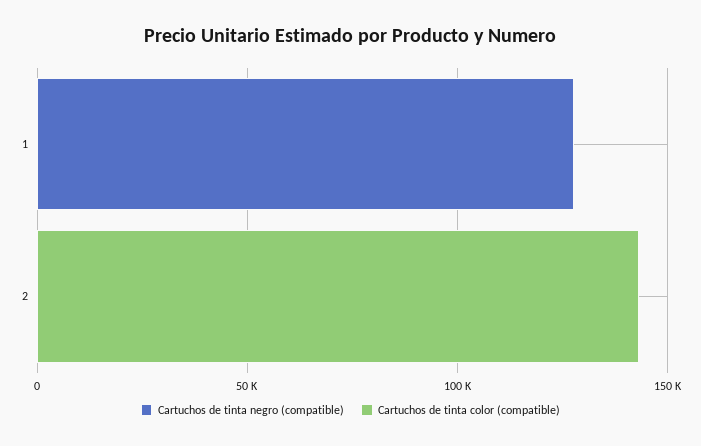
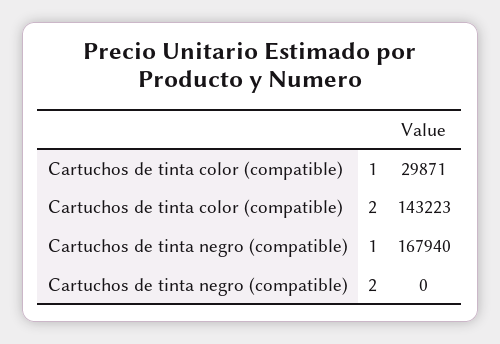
Cartuchos de tinta negro (compatible), 1: 130000 -> 167940
Cartuchos de tinta color (compatible), 1: 0 -> 29871

